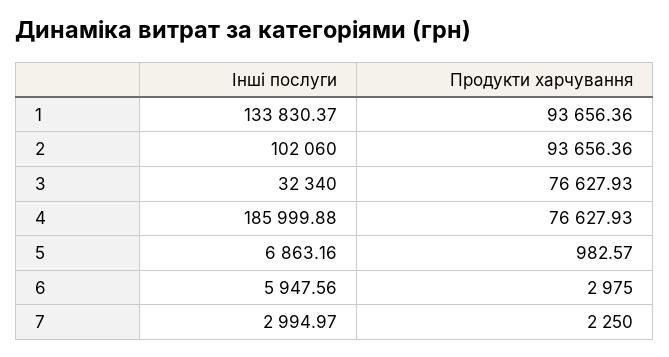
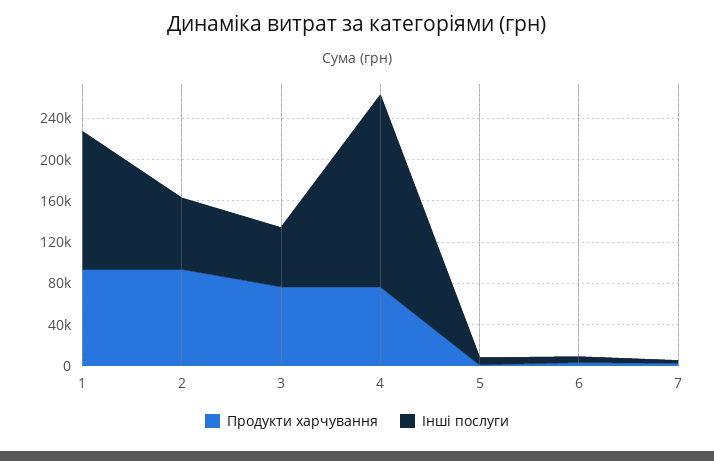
Інші послуги, 2: 102060 -> 70000
Інші послуги, 3: 32340 -> 60000

